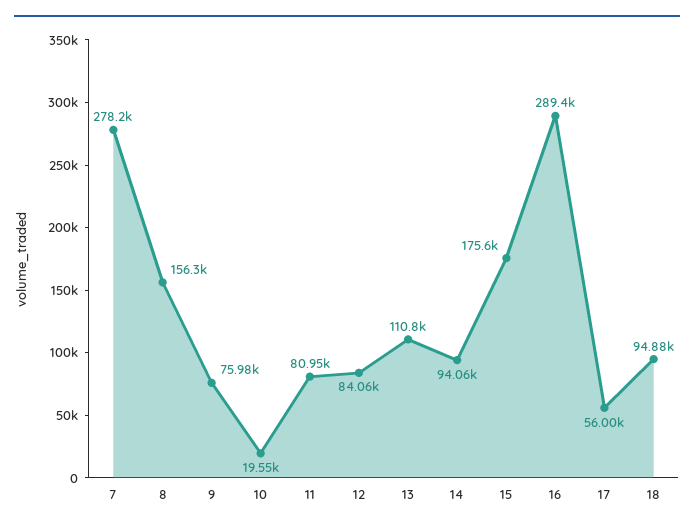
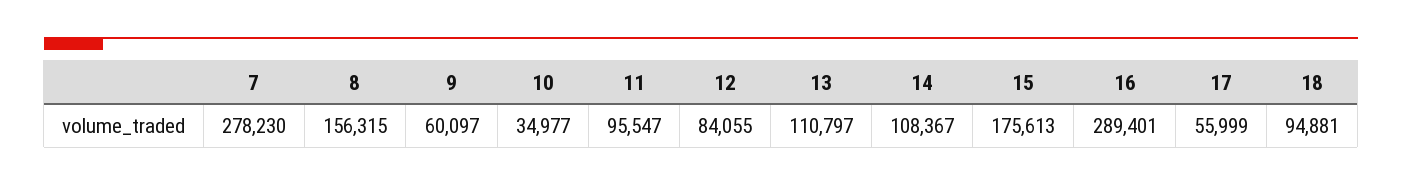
9: 75980 -> 60097
10: 19550 -> 34977
11: 80950 -> 95547
14: 94060 -> 108367

